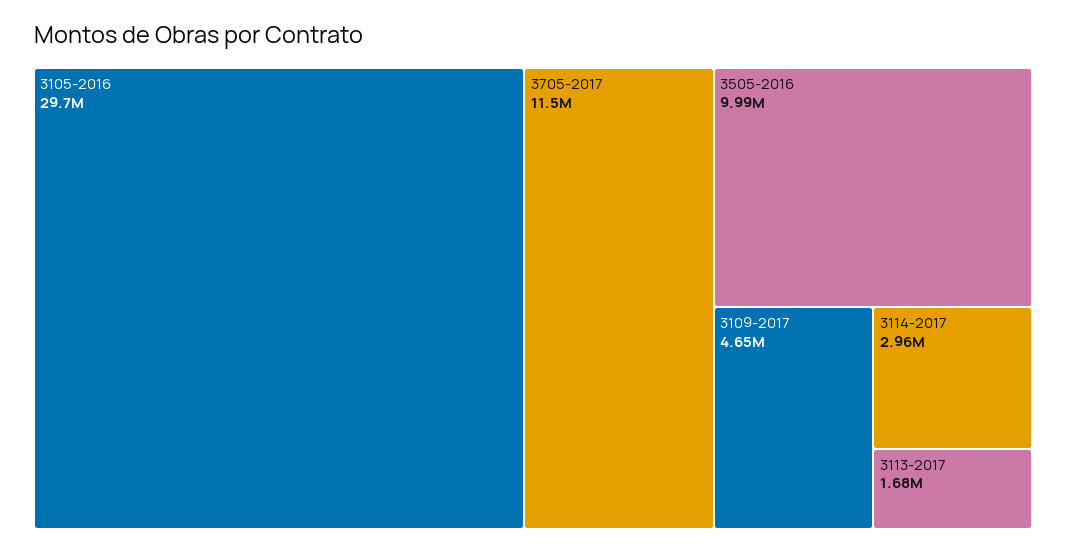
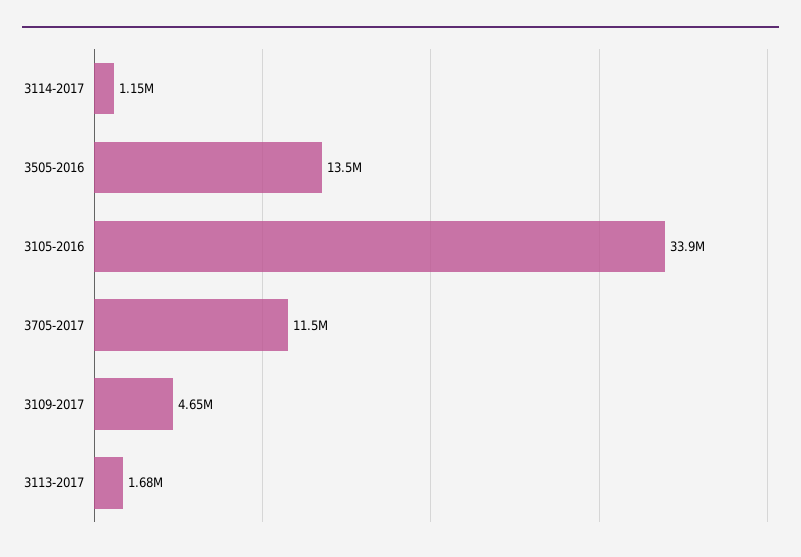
3105-2016: 29700000 -> 33900000
3505-2016: 9990000 -> 13500000
3114-2017: 2960000 -> 1150000

